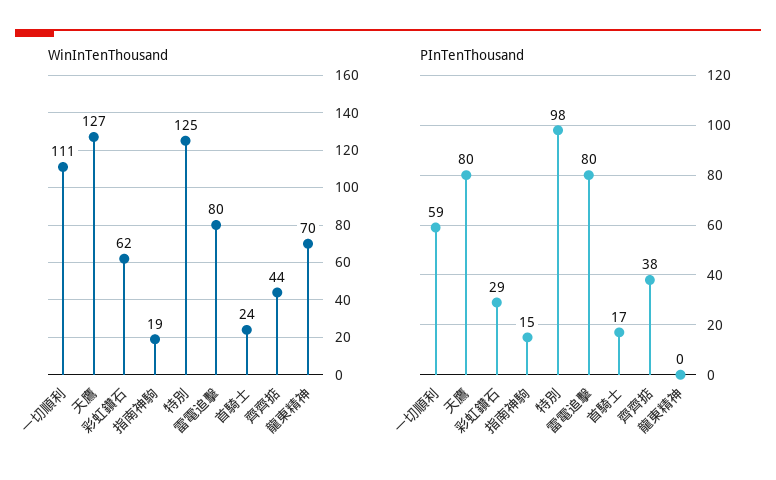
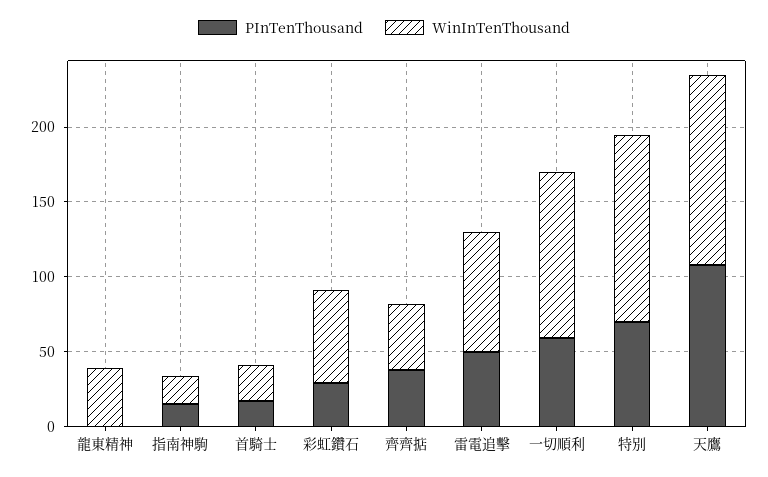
WinInTenThousand, 龍東精神: 70 -> 40
PInTenThousand, 天鷹: 80 -> 110
PInTenThousand, 特別: 98 -> 70
PInTenThousand, 雷電追擊: 80 -> 50

